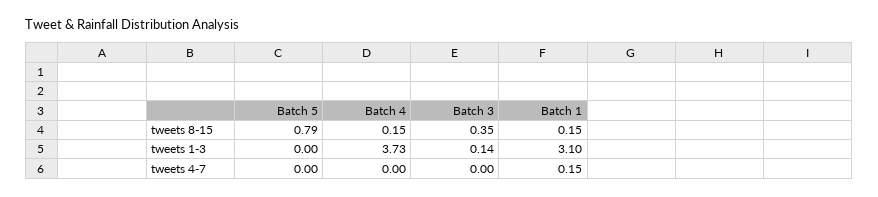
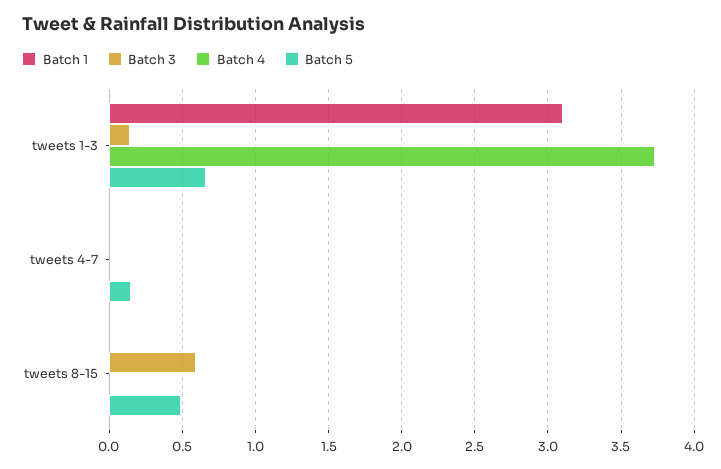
Batch 5, tweets 8-15: 0.79 -> 0.5
Batch 4, tweets 8-15: 0.15 -> 0
Batch 3, tweets 8-15: 0.35 -> 0.6
Batch 1, tweets 8-15: 0.15 -> 0
Batch 5, tweets 1-3: 0 -> 0.65
Batch 5, tweets 4-7: 0 -> 0.15
Batch 1, tweets 4-7: 0.15 -> 0

